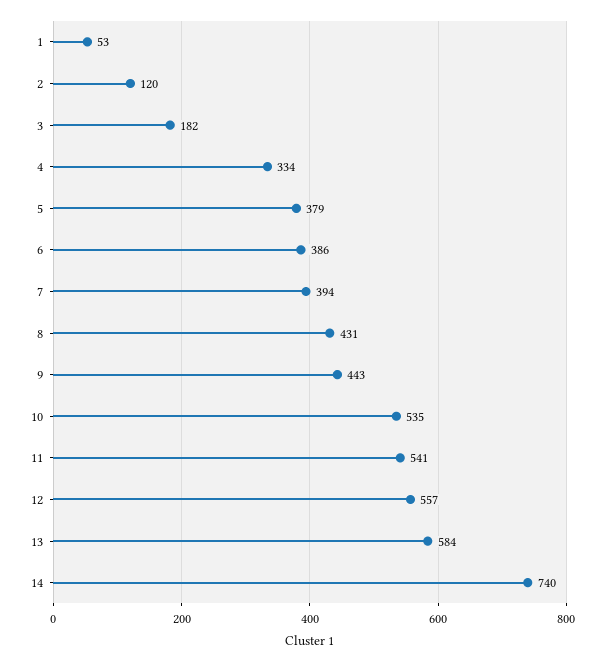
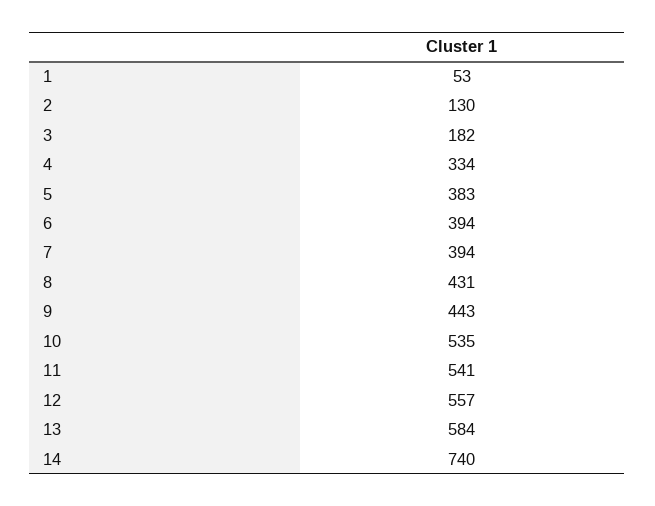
2: 120 -> 130
5: 379 -> 383
6: 386 -> 394

